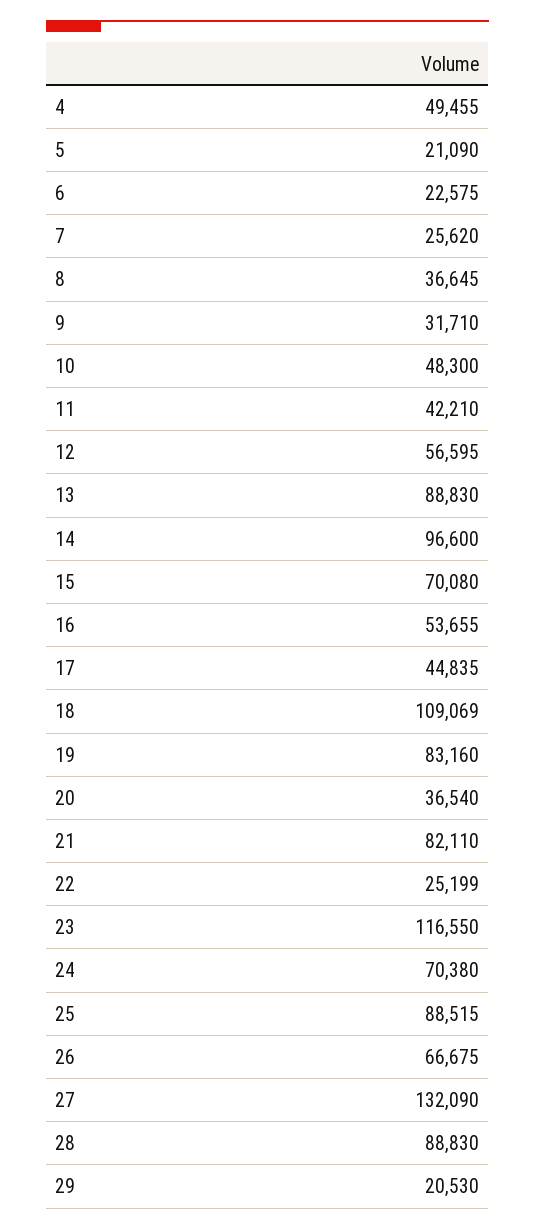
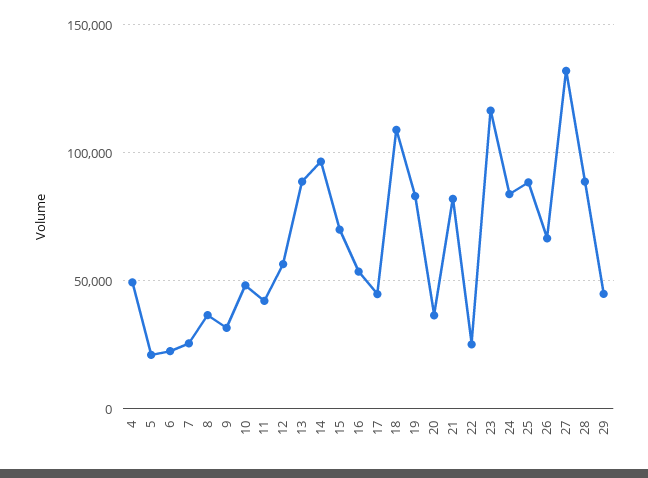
24: 70380 -> 85000
29: 20530 -> 45000

